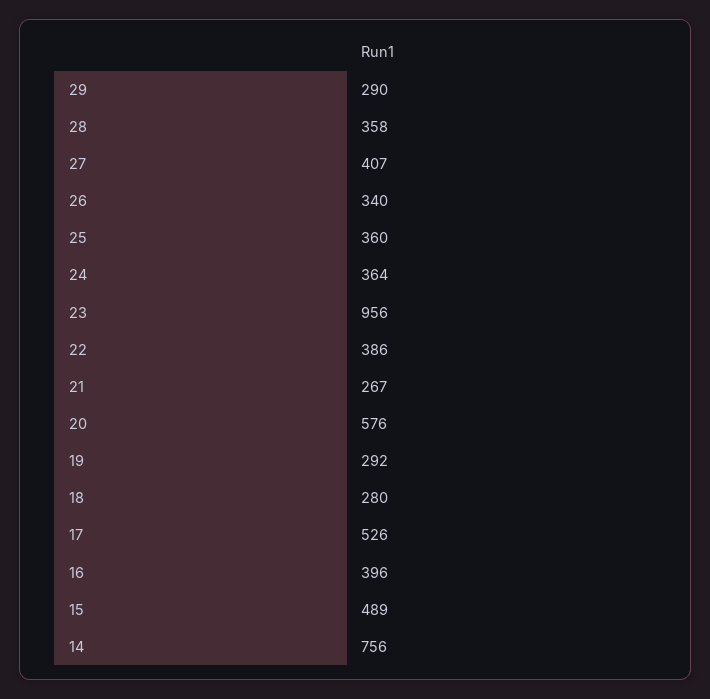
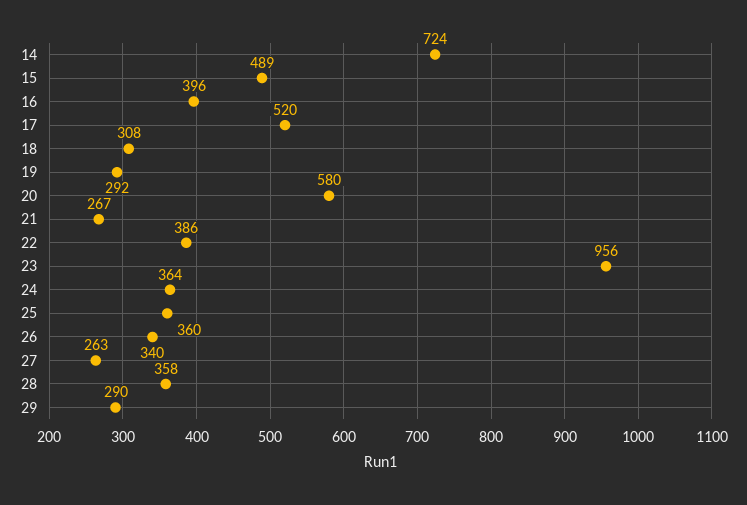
27: 407 -> 263
20: 576 -> 580
18: 280 -> 308
17: 526 -> 520
14: 756 -> 724

